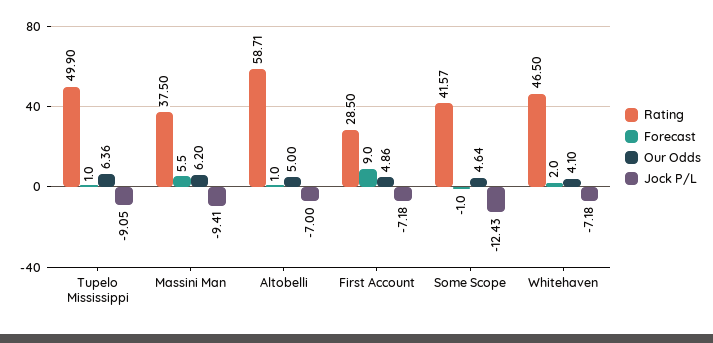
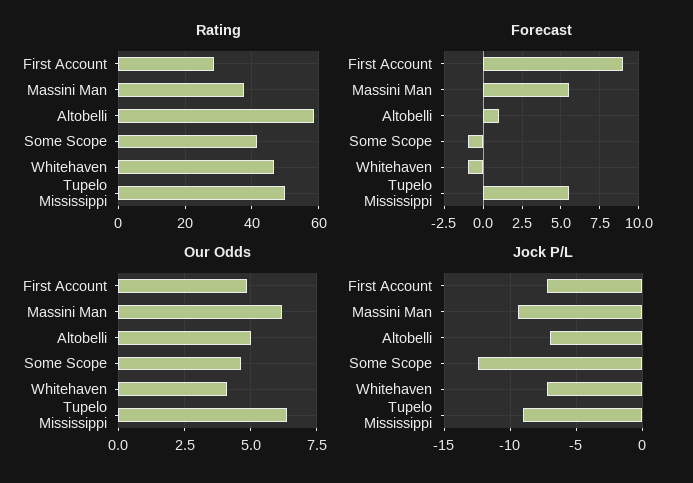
Forecast, Tupelo Mississippi: 1 -> 5.5
Forecast, Whitehaven: 2 -> -1

